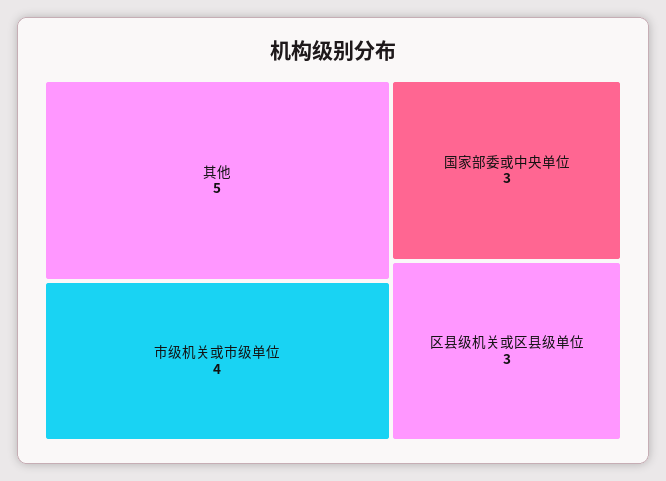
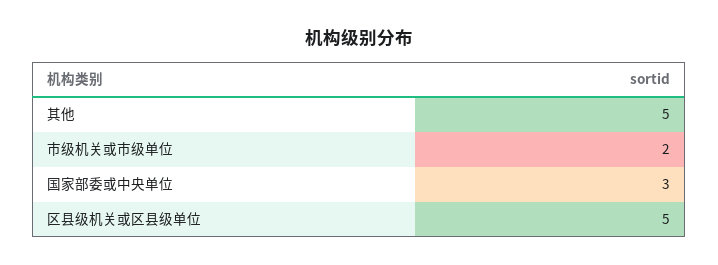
市级机关或市级单位: 4 -> 2
区县级机关或区县级单位: 3 -> 5

